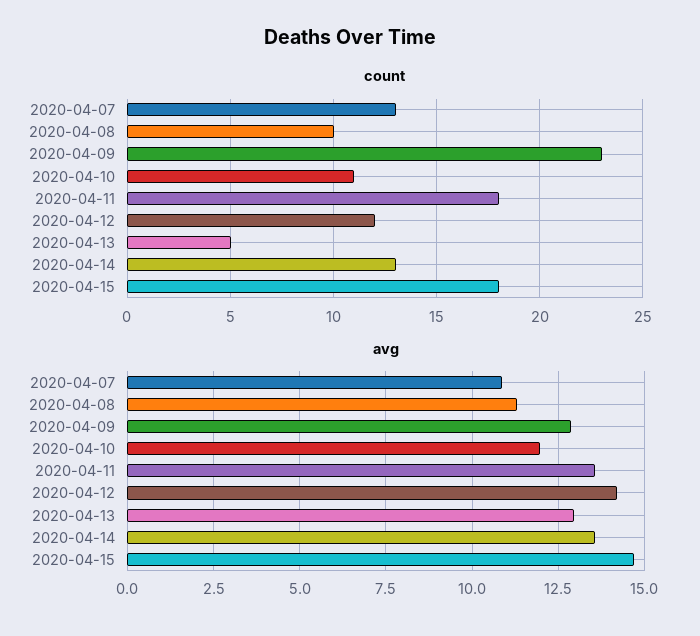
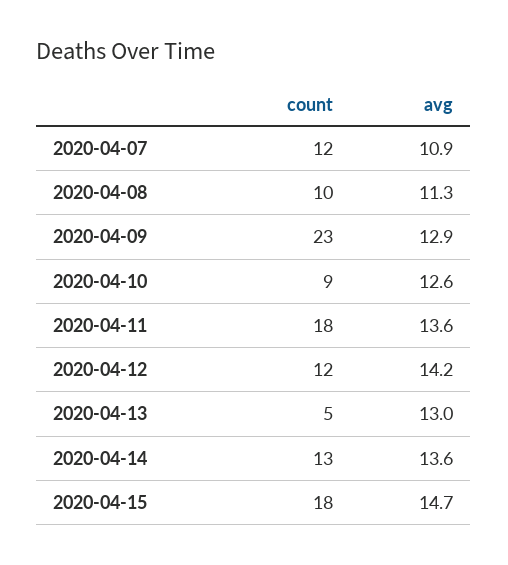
count, 2020-04-07: 13 -> 12
count, 2020-04-10: 11 -> 9
avg, 2020-04-10: 12 -> 12.6

